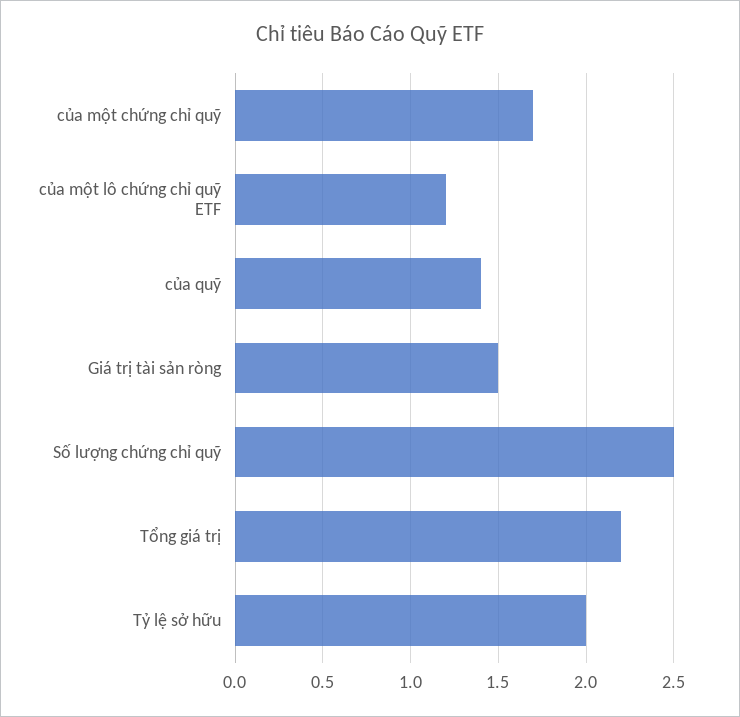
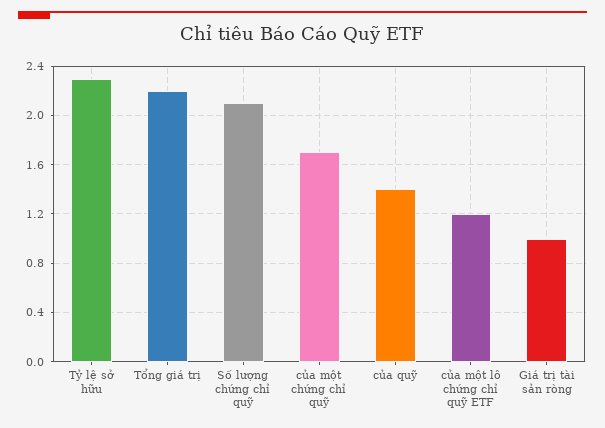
Giá trị tài sản ròng: 1.5 -> 1
Số lượng chứng chỉ quỹ: 2.5 -> 2.1
Tỷ lệ sở hữu: 2 -> 2.3

